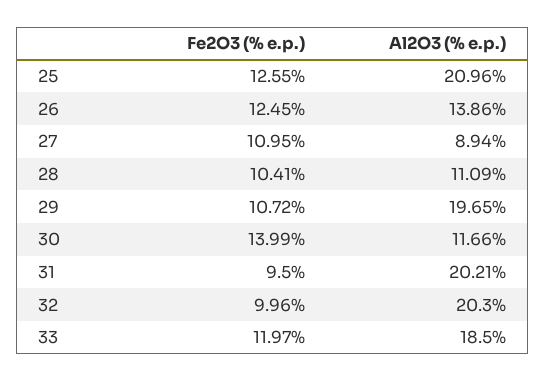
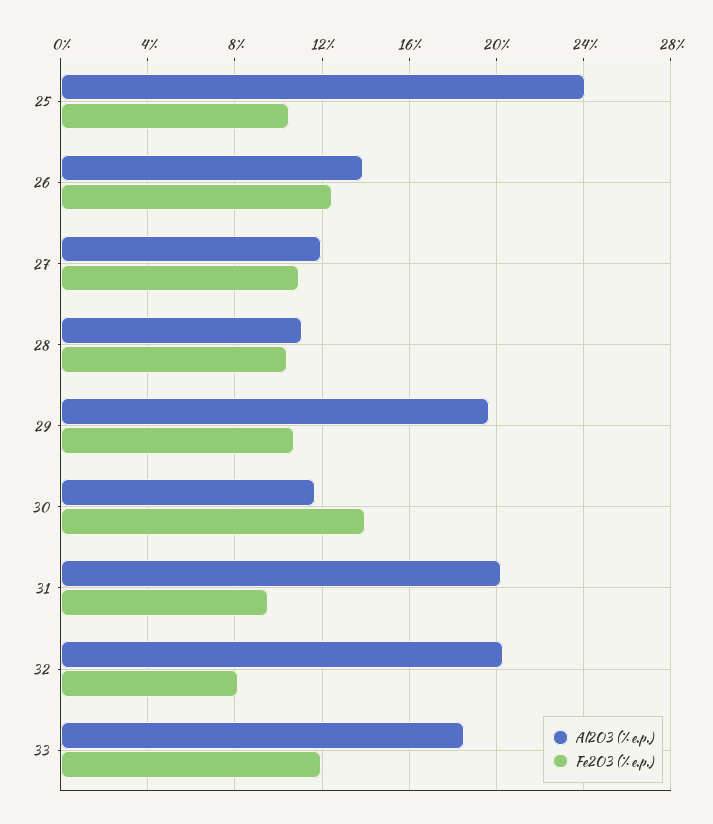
Fe2O3 (% e.p.), 25: 12.55 -> 10.5
Al2O3 (% e.p.), 25: 20.96 -> 24
Al2O3 (% e.p.), 27: 8.94 -> 12
Fe2O3 (% e.p.), 32: 9.96 -> 8

